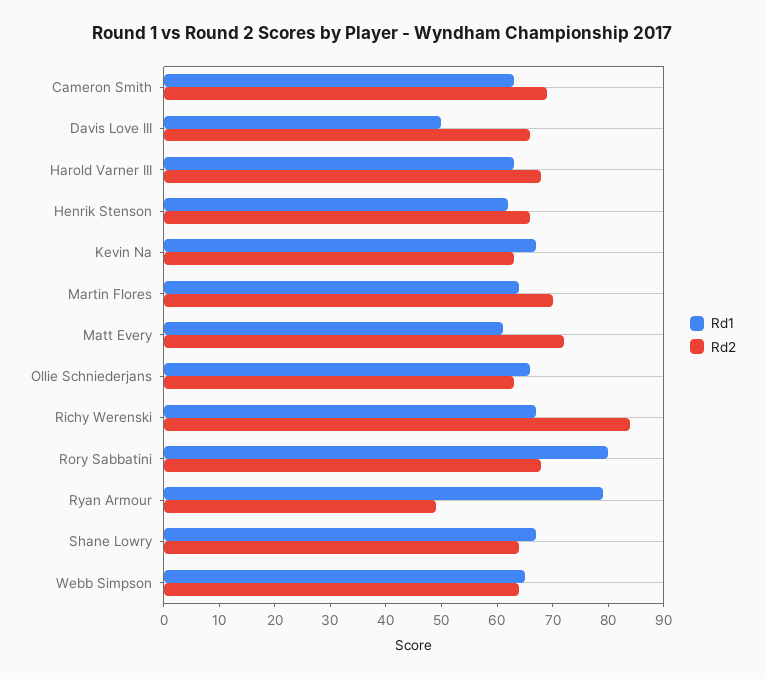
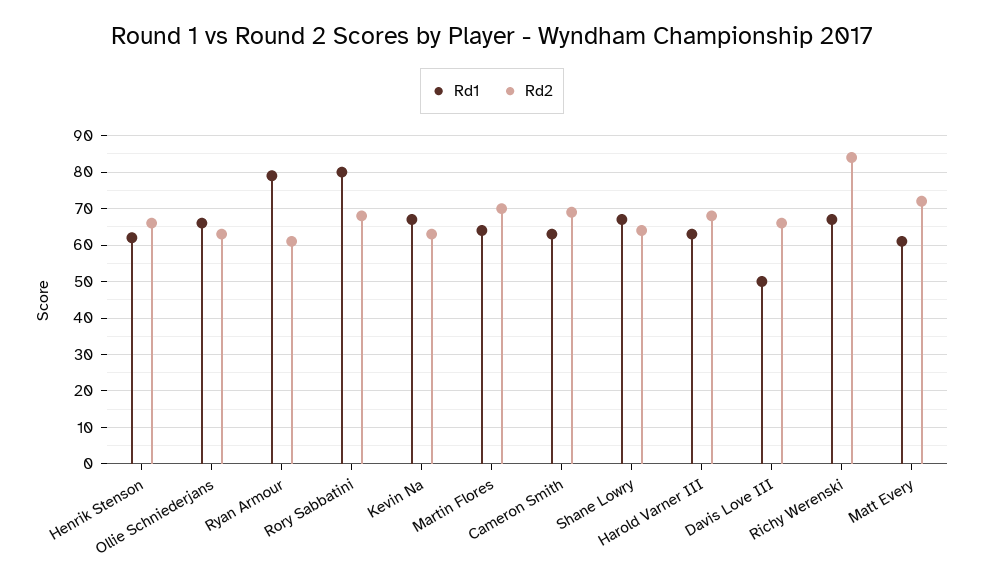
Rd2, Ryan Armour: 50 -> 60
Rd1, Webb Simpson: 65 -> none
Rd2, Webb Simpson: 65 -> none

